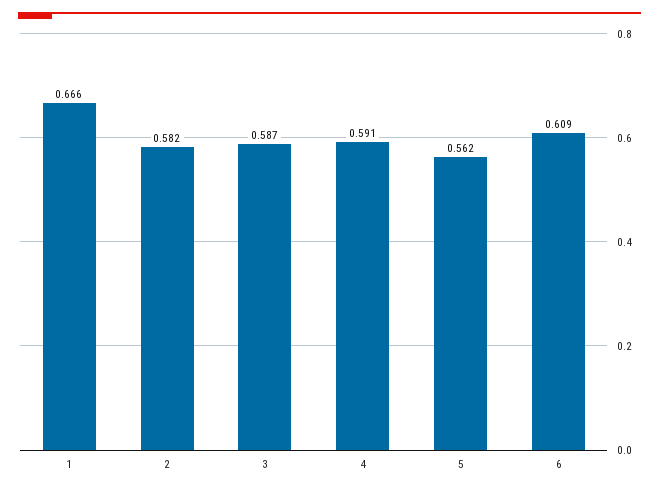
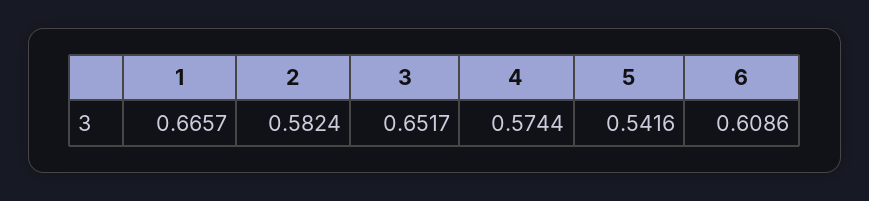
3: 0.587 -> 0.6517
4: 0.591 -> 0.5744
5: 0.562 -> 0.5416

